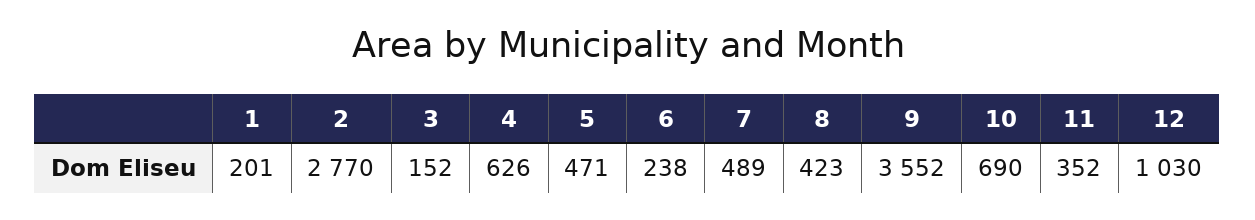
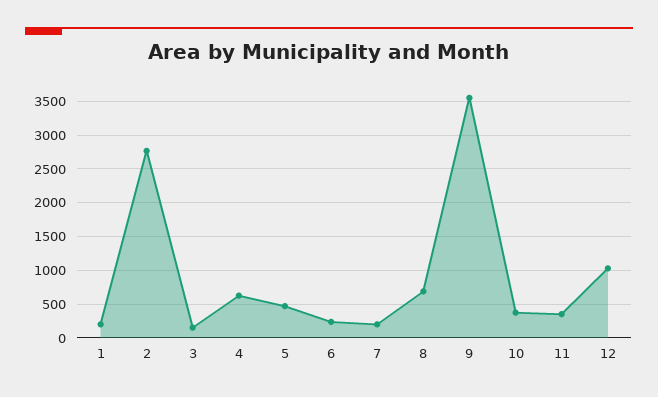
7: 489 -> 200
8: 423 -> 700
10: 690 -> 400

